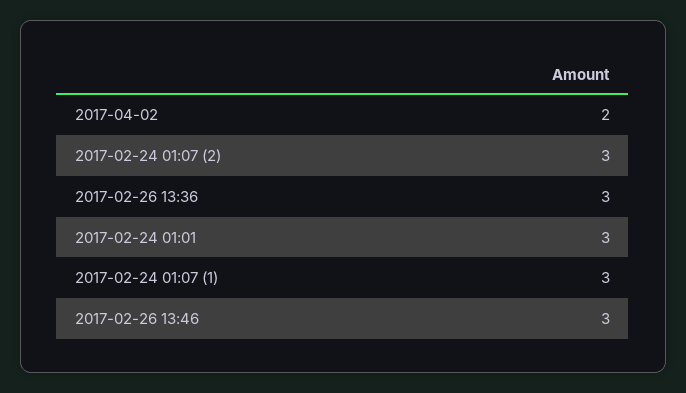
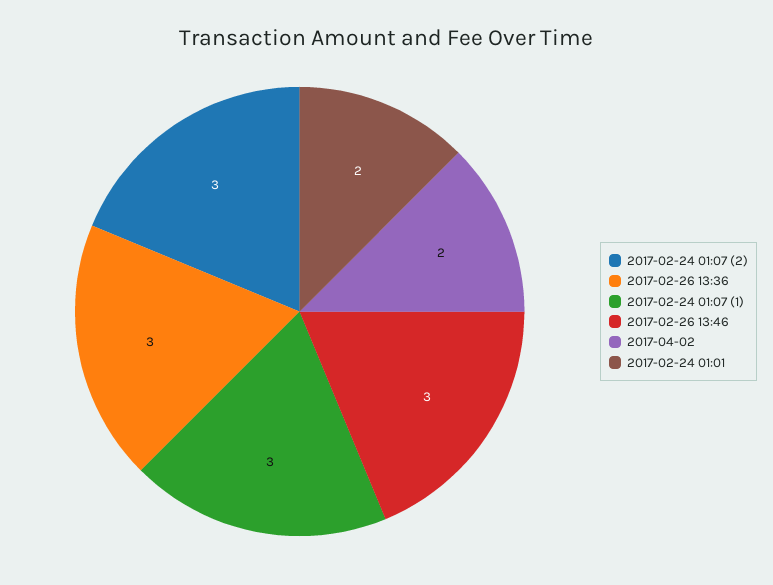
2017-02-24 01:01: 3 -> 2

